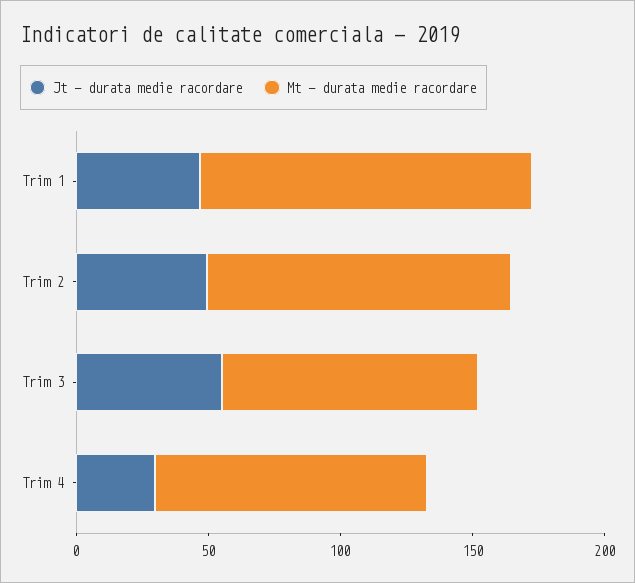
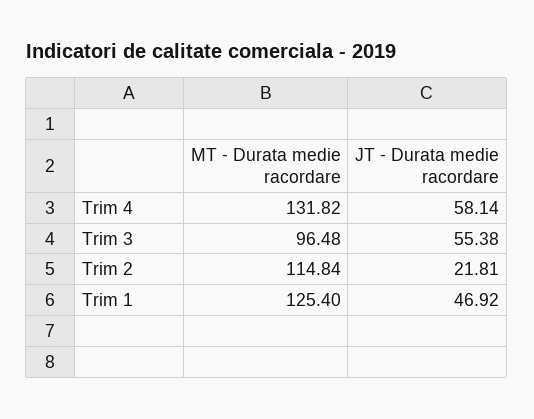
Jt - durata medie racordare, Trim 2: 50 -> 21.81
Jt - durata medie racordare, Trim 4: 30 -> 58.14
Mt - durata medie racordare, Trim 4: 100 -> 131.82

